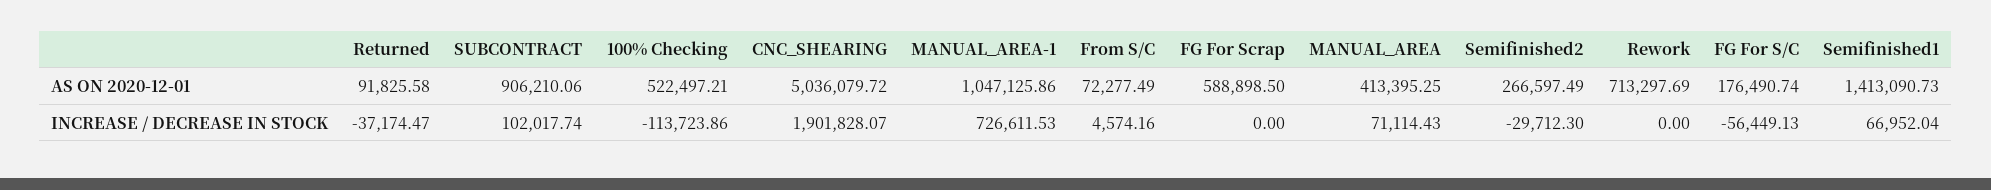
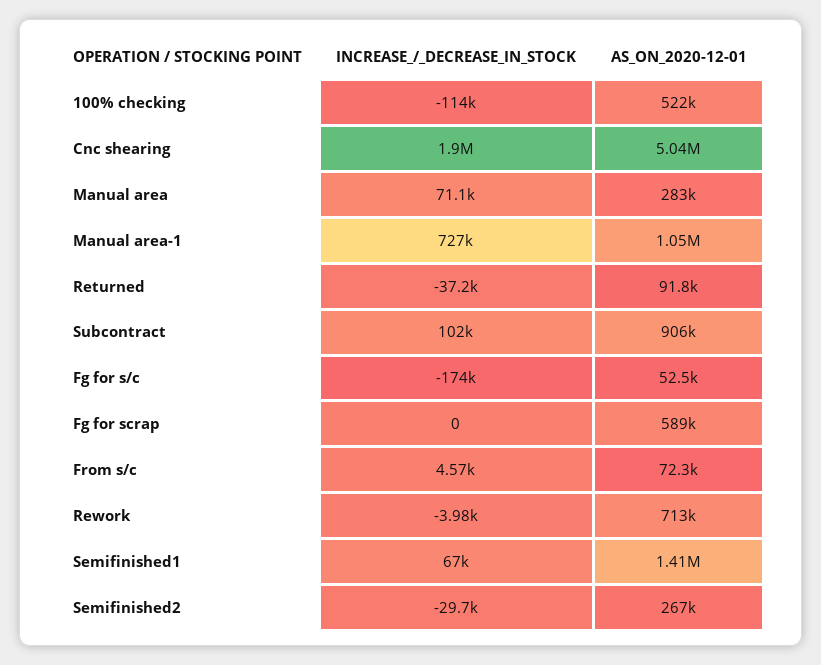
MANUAL_AREA, AS ON 2020-12-01: 413395.25 -> 283000
FG For S/C, AS ON 2020-12-01: 176490.74 -> 52500
Rework, INCREASE / DECREASE IN STOCK: 0 -> -3980
FG For S/C, INCREASE / DECREASE IN STOCK: -56449.13 -> -174000

